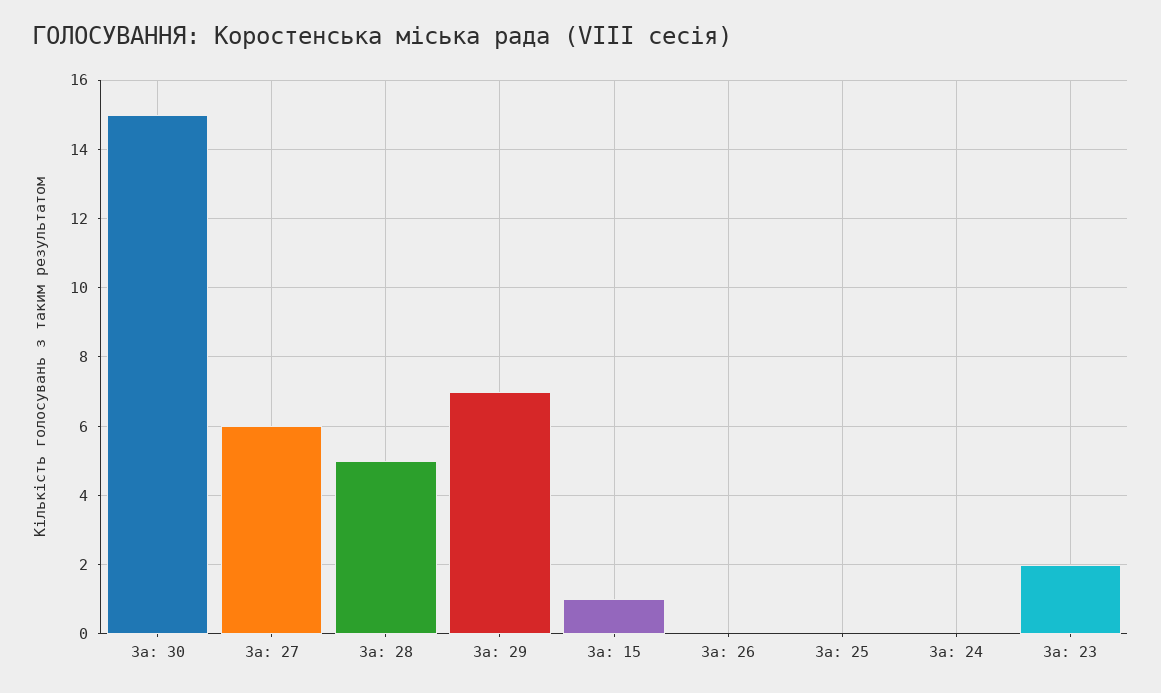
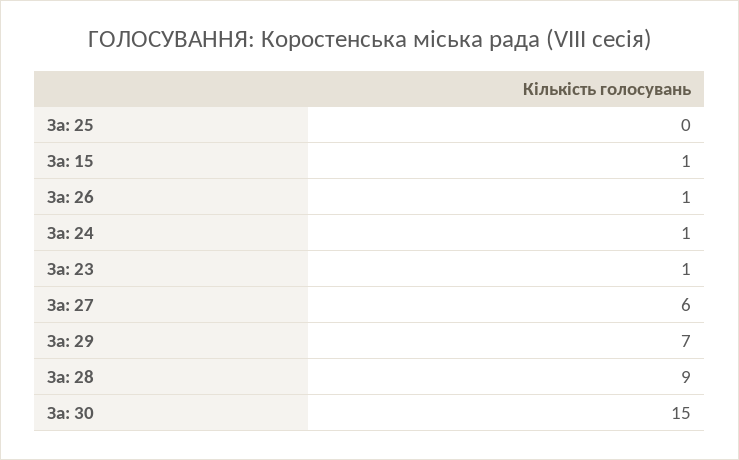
За: 28: 5 -> 9
За: 26: 0 -> 1
За: 24: 0 -> 1
За: 23: 2 -> 1

